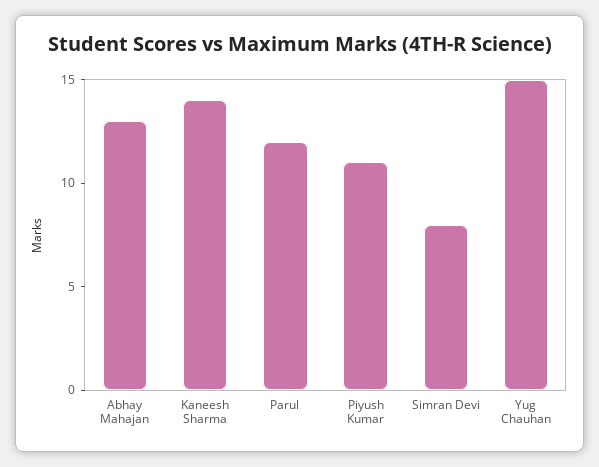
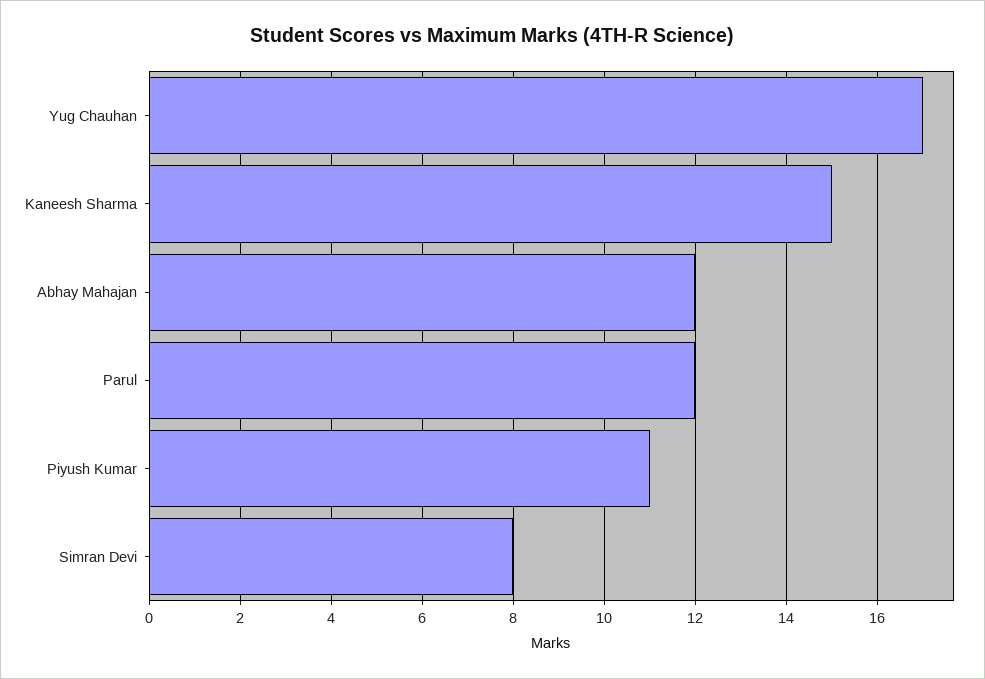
Abhay Mahajan: 13 -> 12
Kaneesh Sharma: 14 -> 15
Yug Chauhan: 15 -> 17

